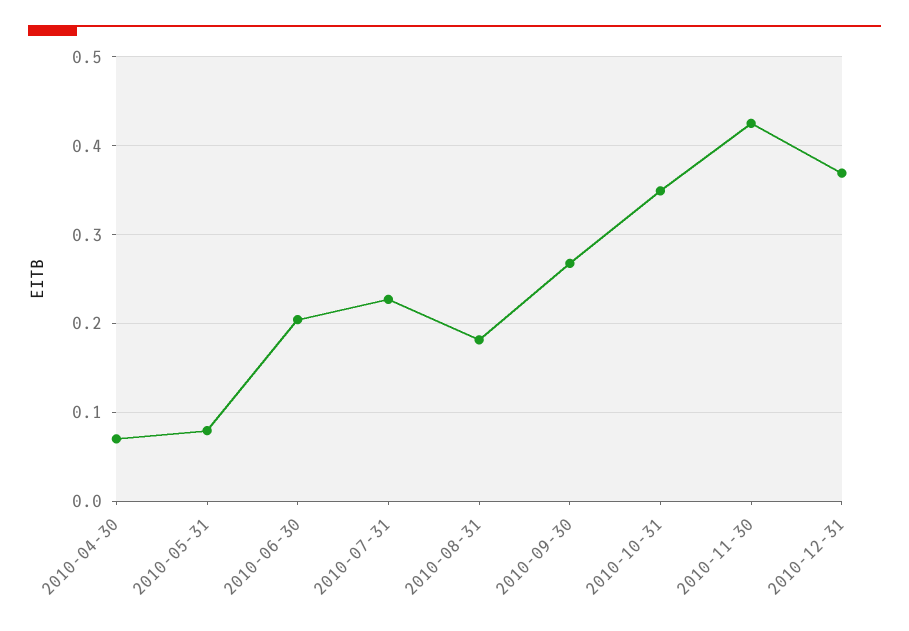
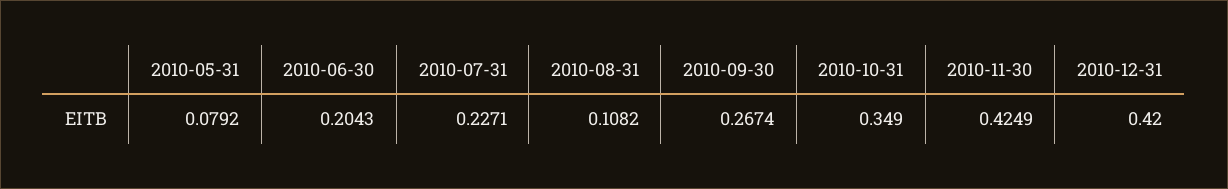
2010-04-30: 0.07 -> none
2010-08-31: 0.18 -> 0.1082
2010-12-31: 0.37 -> 0.42

